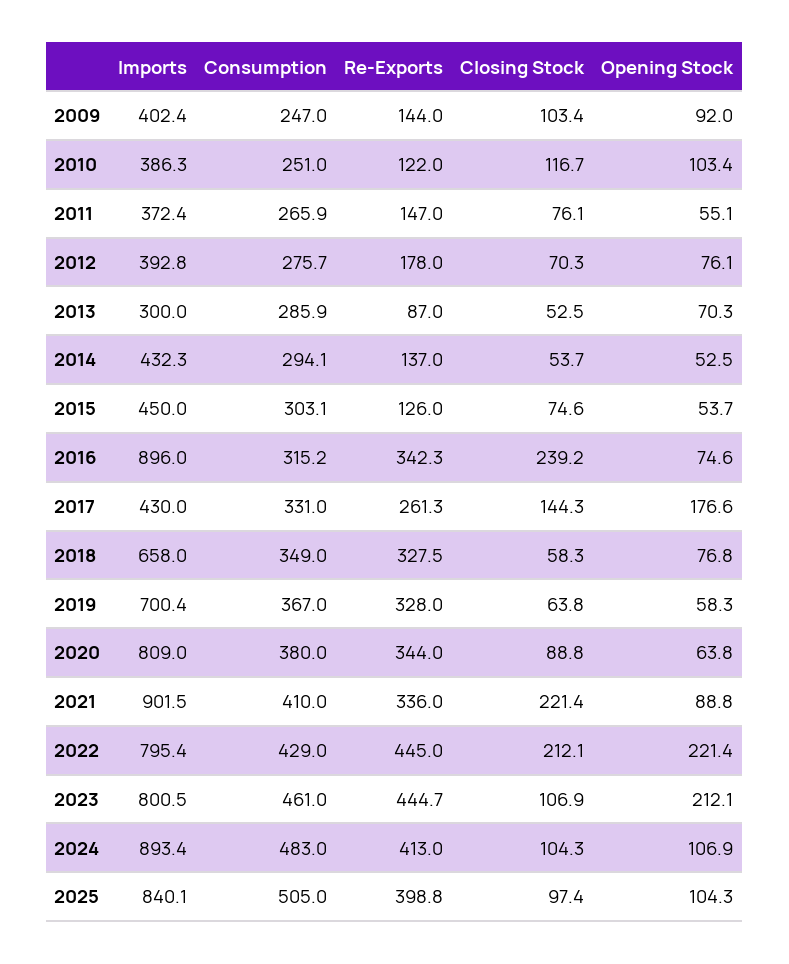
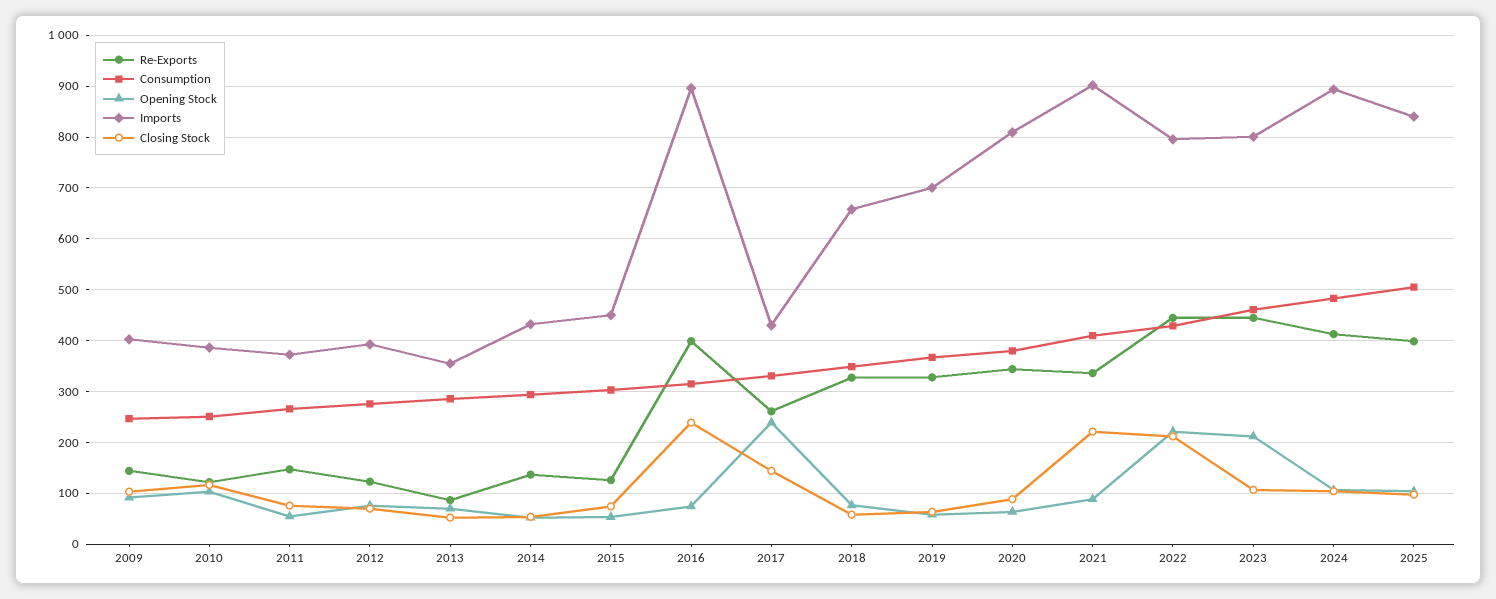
Re-Exports, 2012: 178 -> 120
Imports, 2013: 300 -> 360
Re-Exports, 2016: 342.3 -> 400
Opening Stock, 2017: 176.6 -> 240

